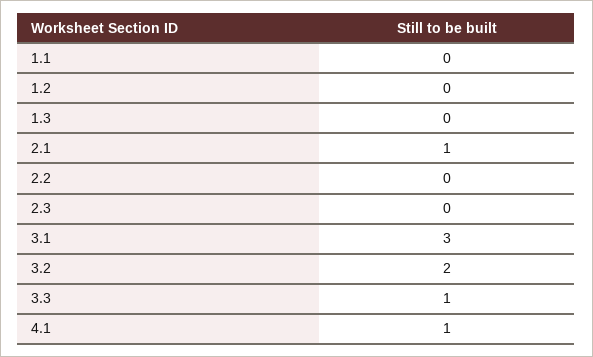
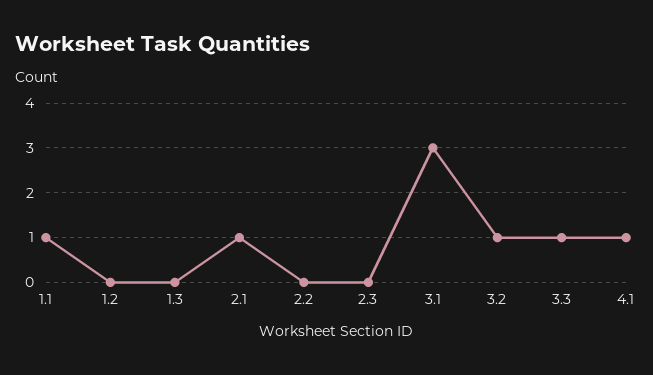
1.1: 0 -> 1
3.2: 2 -> 1

